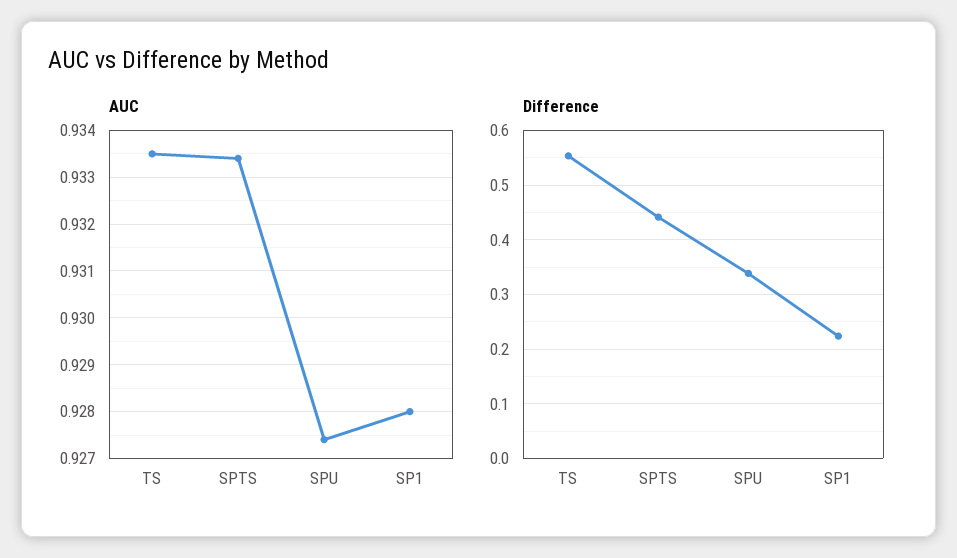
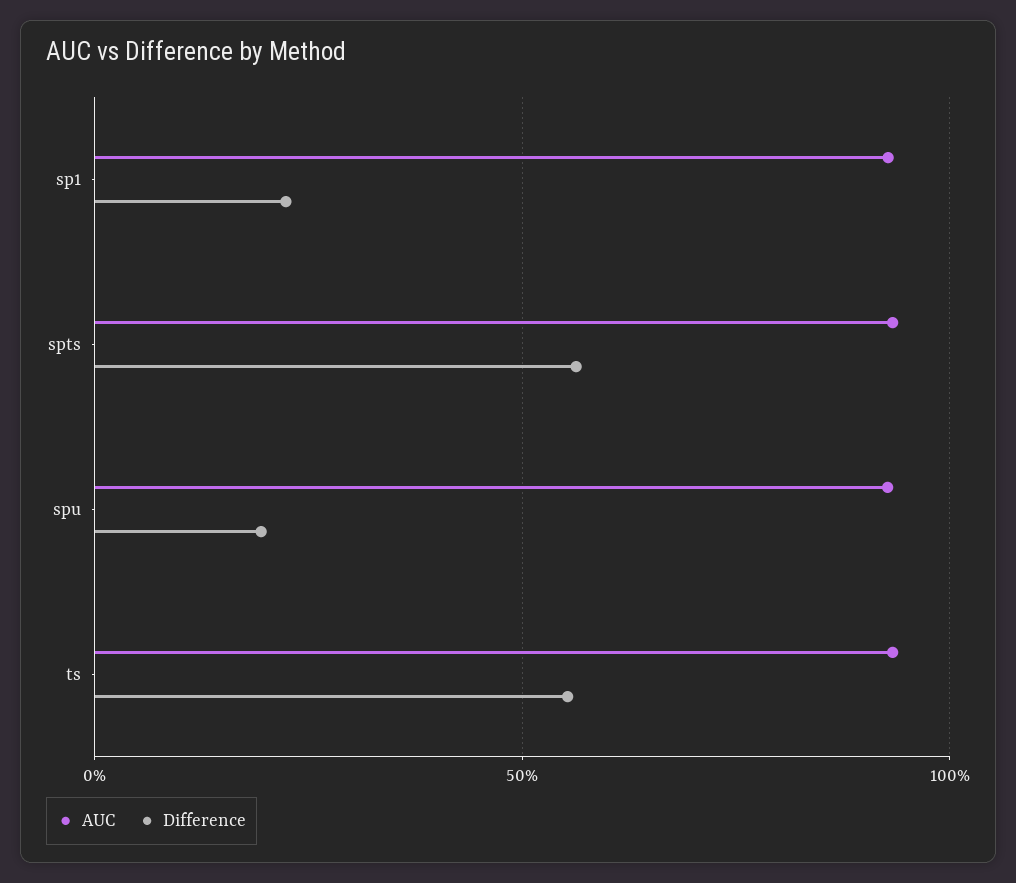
Difference, SPTS: 0.44 -> 0.55
Difference, SPU: 0.34 -> 0.2

